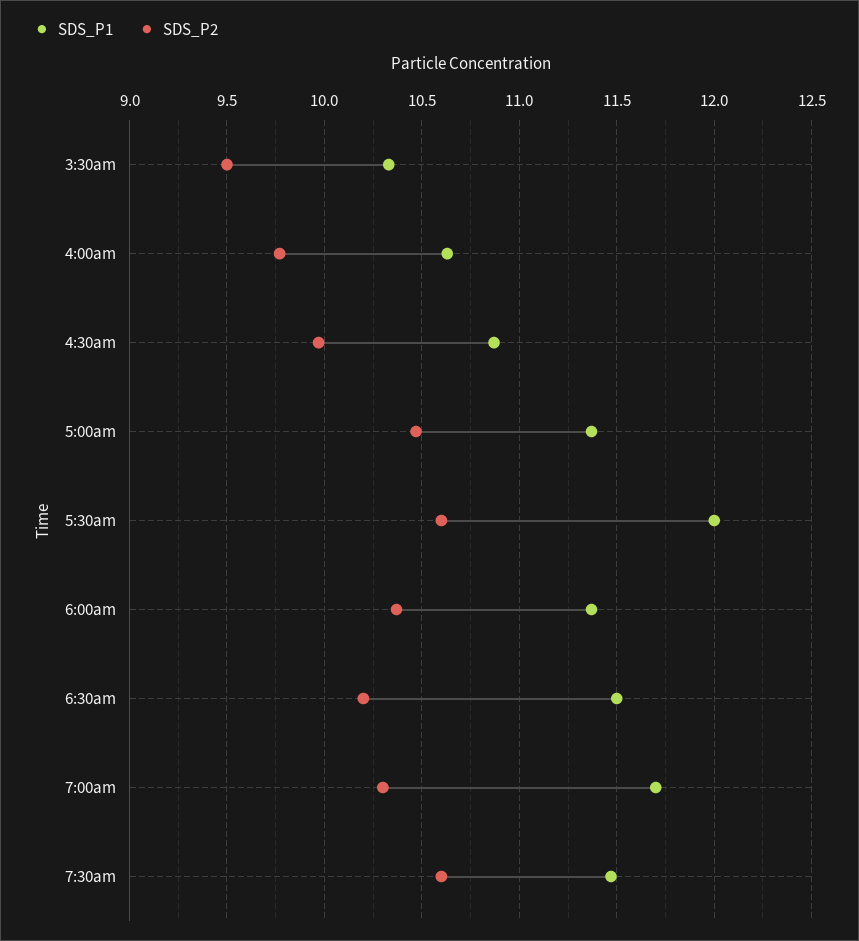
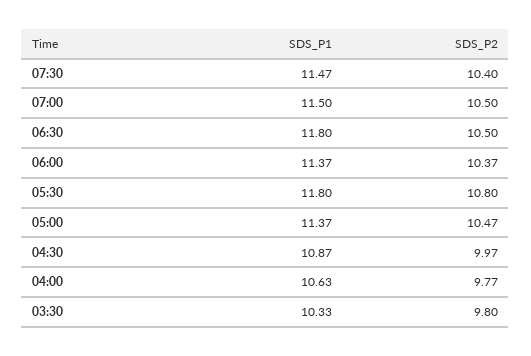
SDS_P2, 3:30am: 9.5 -> 9.8
SDS_P1, 5:30am: 12 -> 11.8
SDS_P2, 5:30am: 10.6 -> 10.8
SDS_P1, 6:30am: 11.5 -> 11.8
SDS_P2, 6:30am: 10.2 -> 10.5
SDS_P1, 7:00am: 11.7 -> 11.5
SDS_P2, 7:00am: 10.3 -> 10.5
SDS_P2, 7:30am: 10.6 -> 10.4

